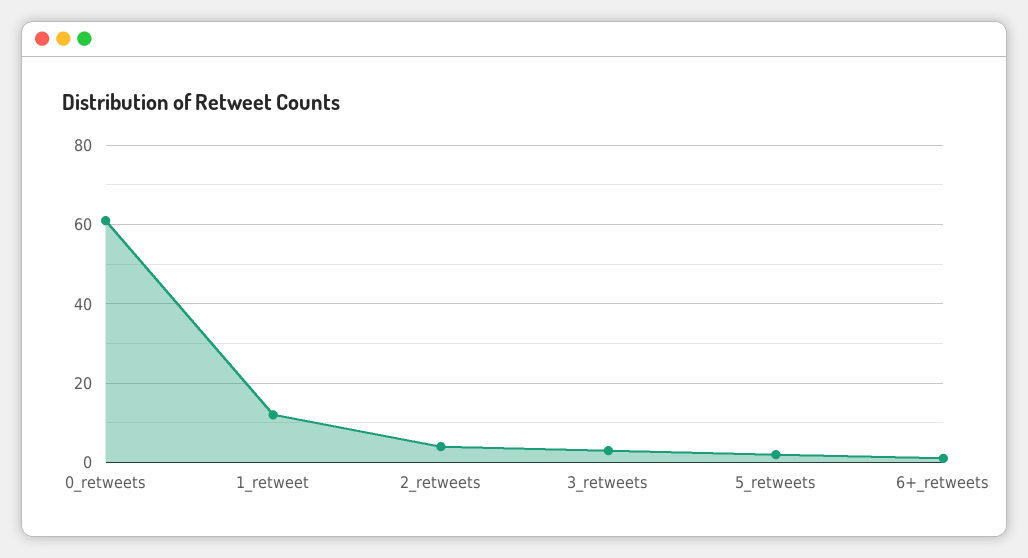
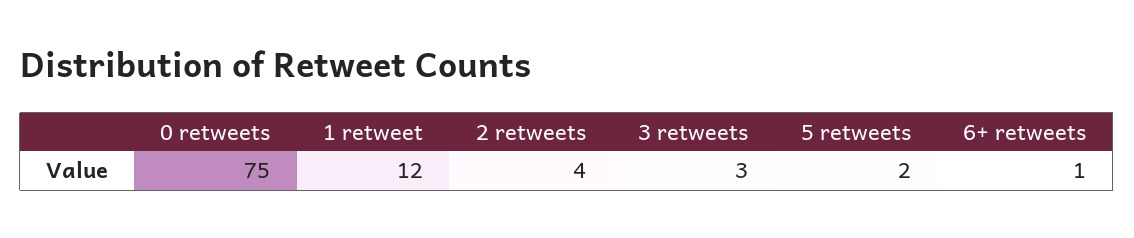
0_retweets: 60 -> 75

